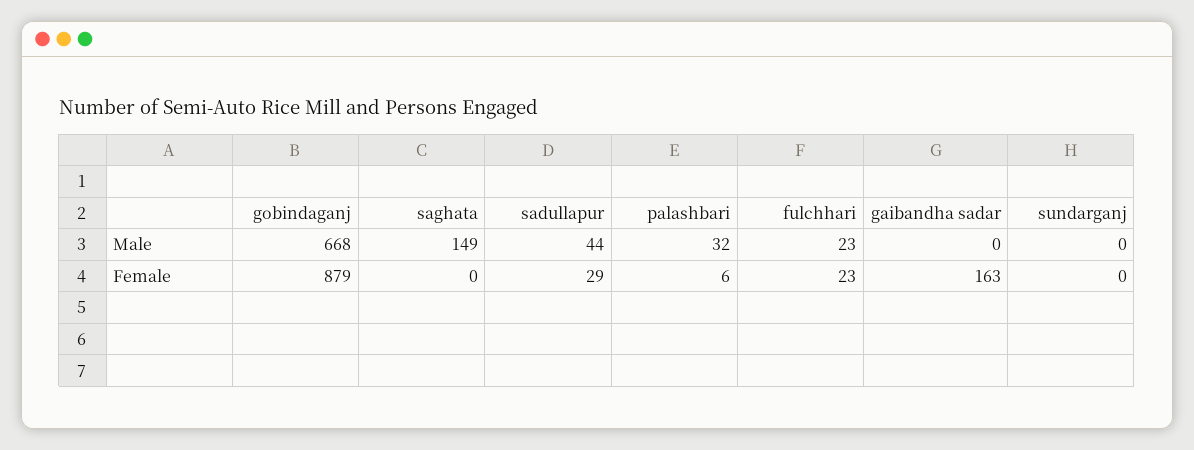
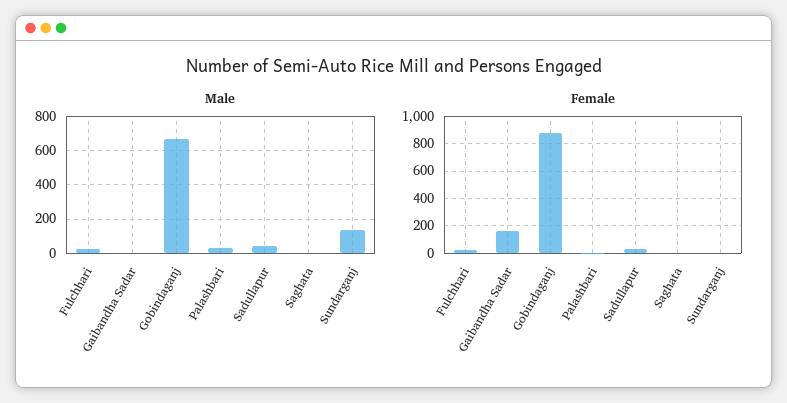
Male, saghata: 149 -> 0
Male, sundarganj: 0 -> 150

